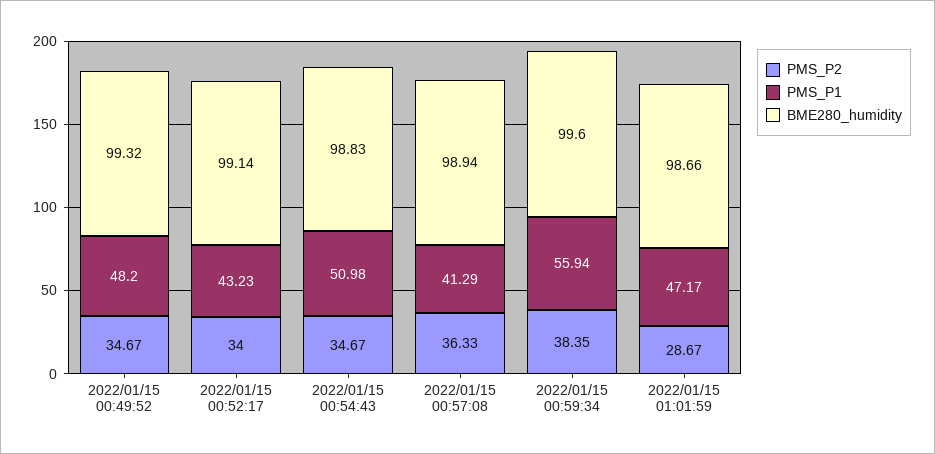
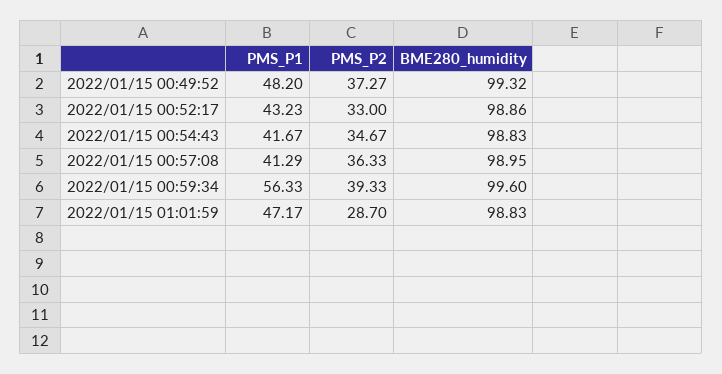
PMS_P2, 2022/01/15 00:49:52: 34.67 -> 37.27
PMS_P2, 2022/01/15 00:52:17: 34 -> 33
BME280_humidity, 2022/01/15 00:52:17: 99.14 -> 98.86
PMS_P1, 2022/01/15 00:54:43: 50.98 -> 41.67
BME280_humidity, 2022/01/15 00:57:08: 98.94 -> 98.95
PMS_P2, 2022/01/15 00:59:34: 38.35 -> 39.33
PMS_P1, 2022/01/15 00:59:34: 55.94 -> 56.33
PMS_P2, 2022/01/15 01:01:59: 28.67 -> 28.7
BME280_humidity, 2022/01/15 01:01:59: 98.66 -> 98.83

